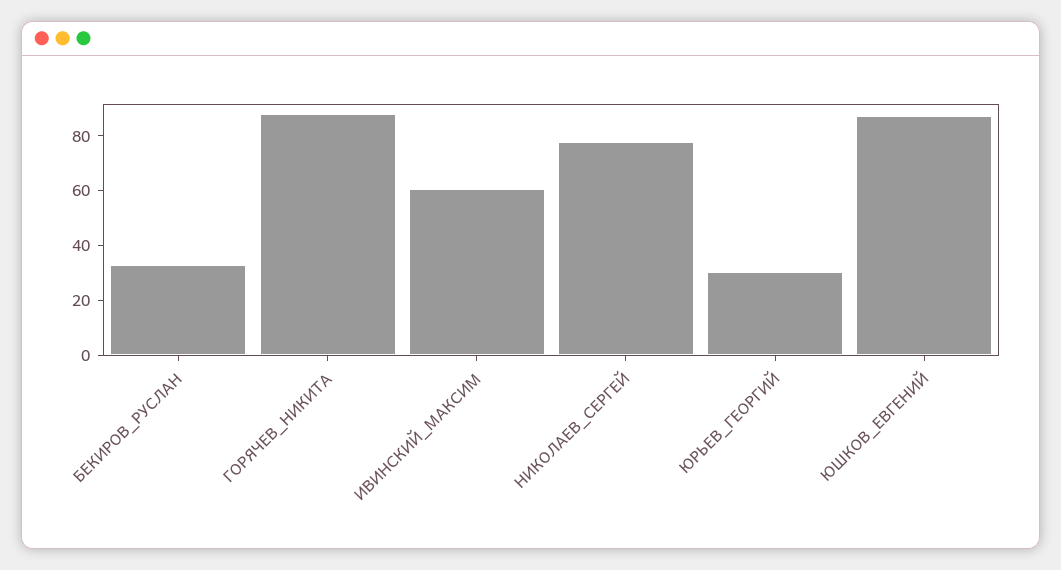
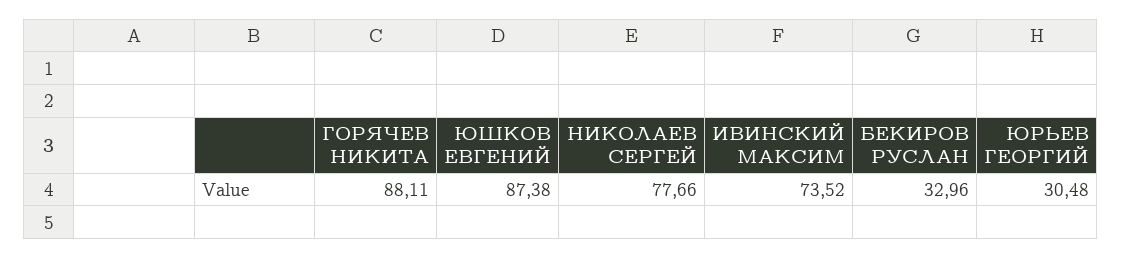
ИВИНСКИЙ_МАКСИМ: 60 -> 73.52

